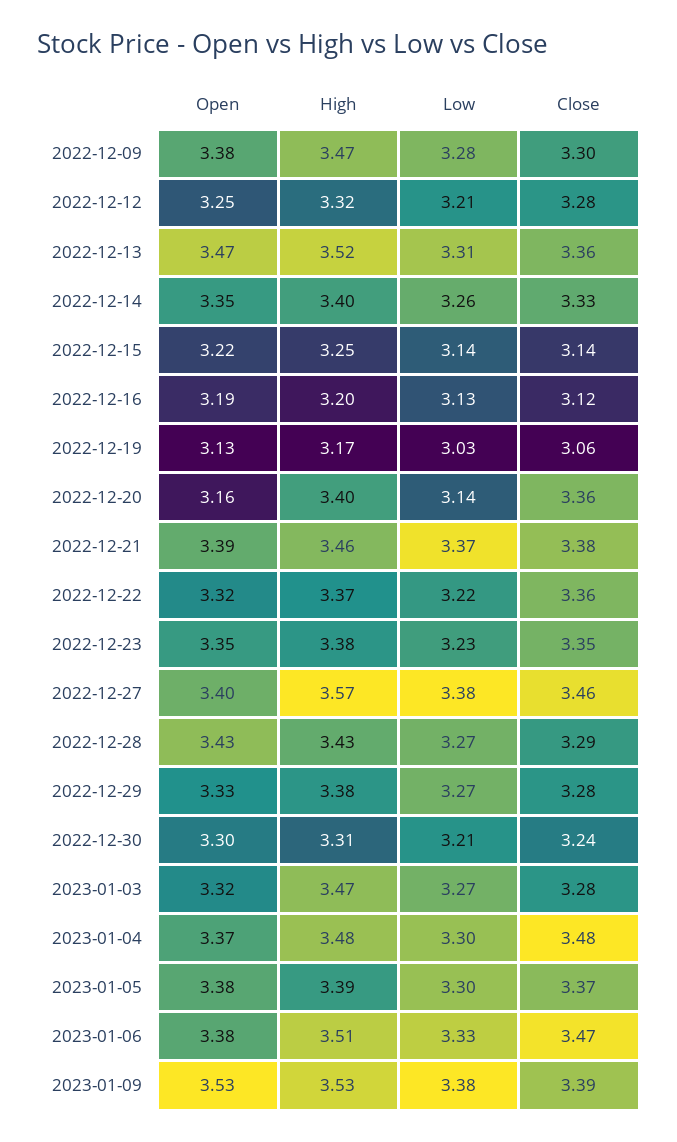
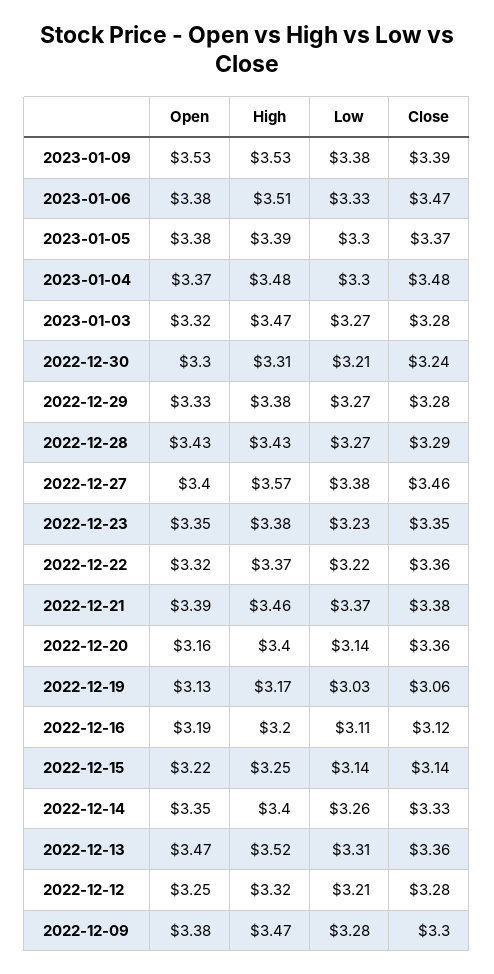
Low, 2022-12-16: 3.13 -> 3.11

